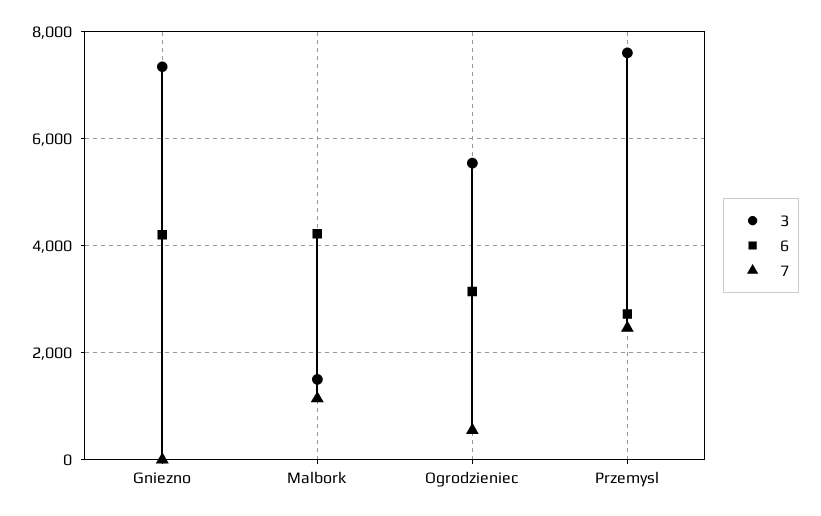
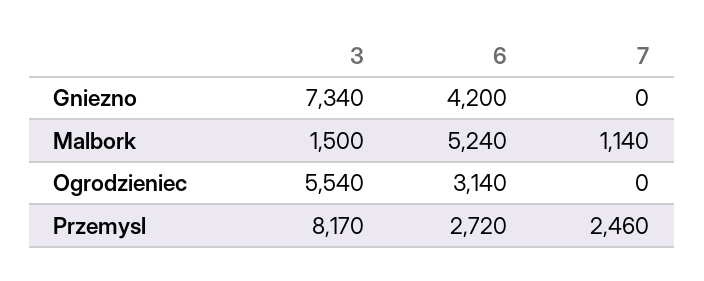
6, Malbork: 4200 -> 5240
7, Ogrodzieniec: 600 -> 0
3, Przemysl: 7600 -> 8170

